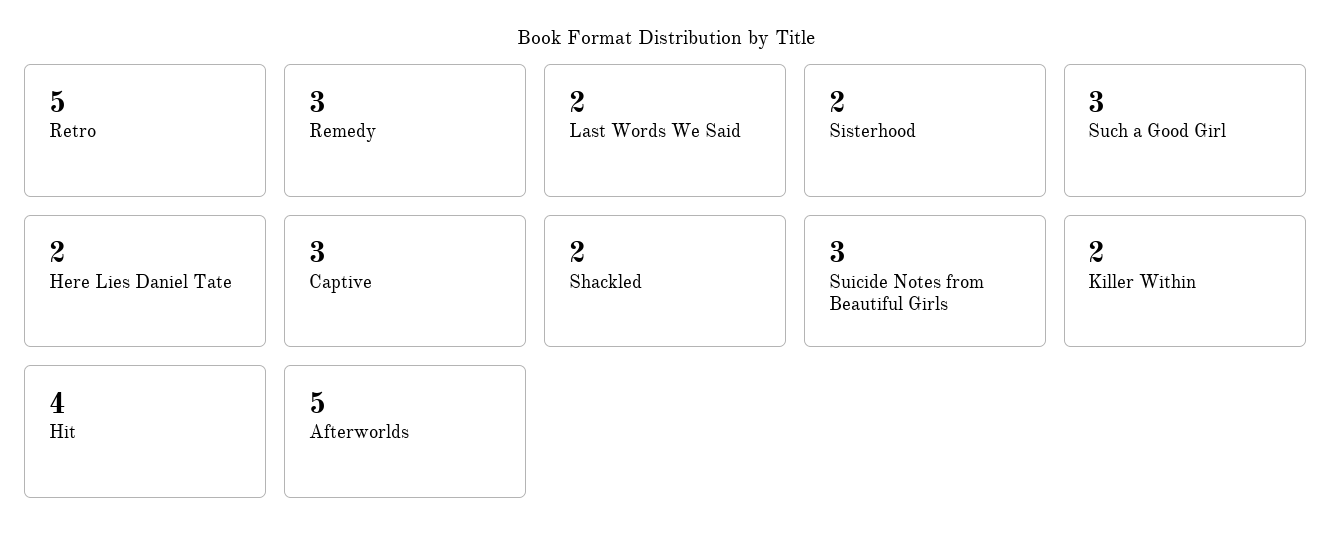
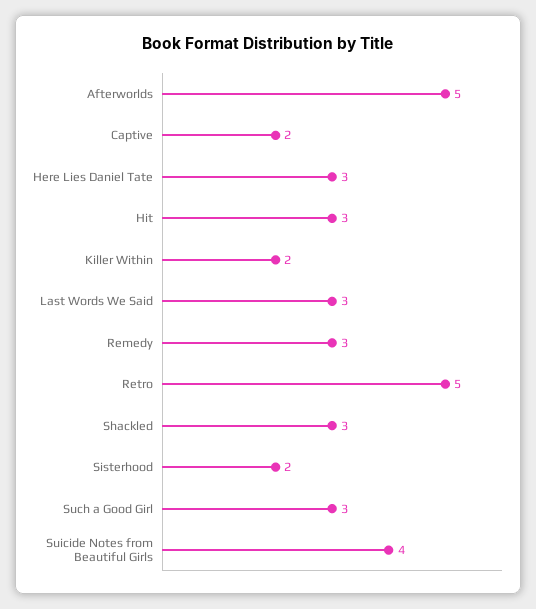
Last Words We Said: 2 -> 3
Here Lies Daniel Tate: 2 -> 3
Captive: 3 -> 2
Shackled: 2 -> 3
Suicide Notes from Beautiful Girls: 3 -> 4
Hit: 4 -> 3

